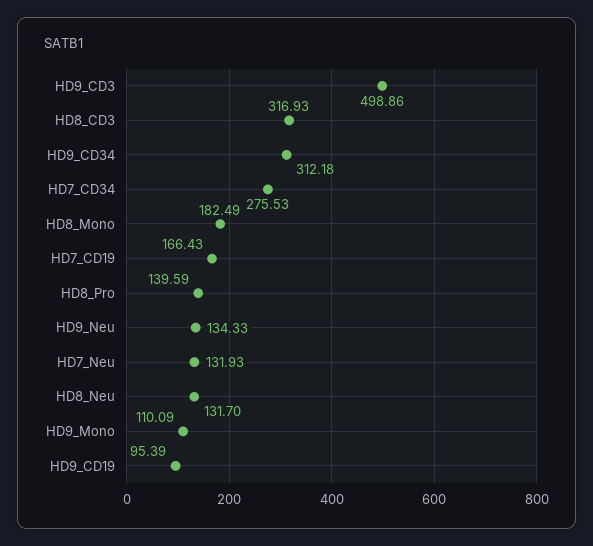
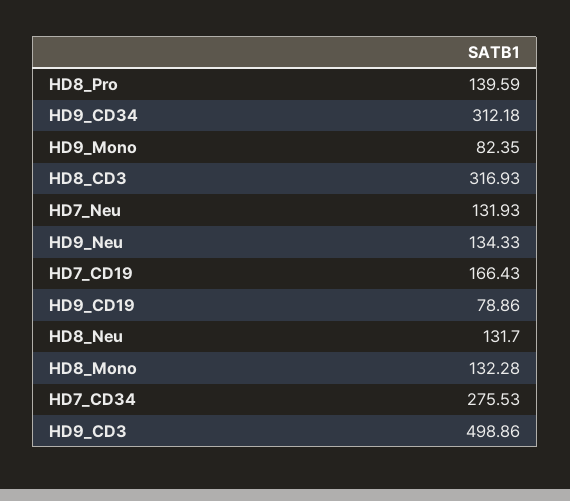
HD8_Mono: 182.49 -> 132.28
HD9_Mono: 110.09 -> 82.35
HD9_CD19: 95.39 -> 78.86

